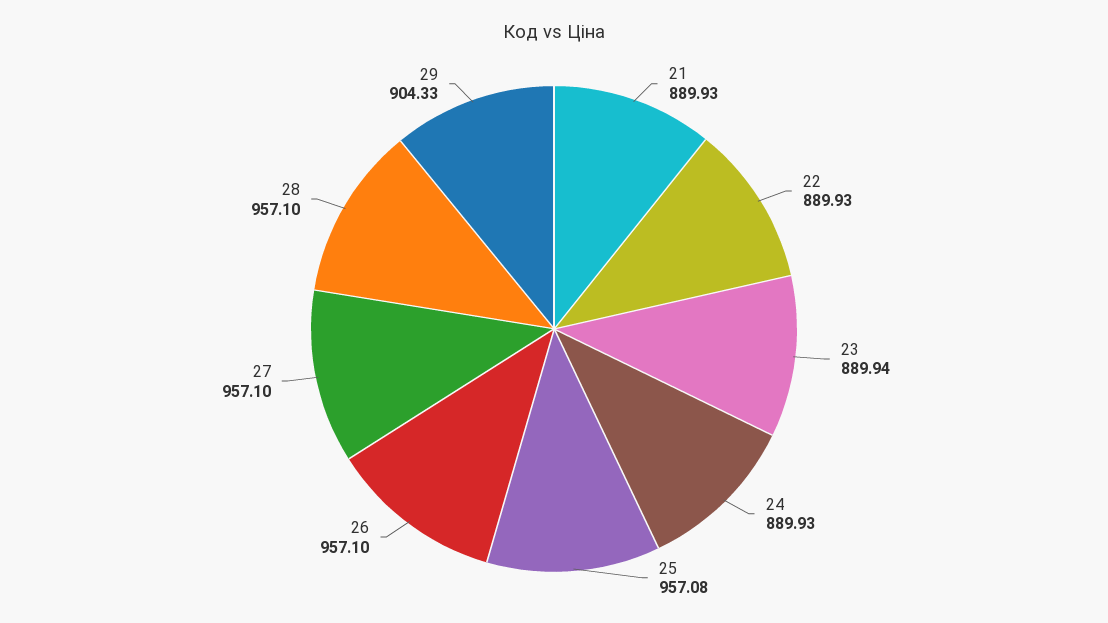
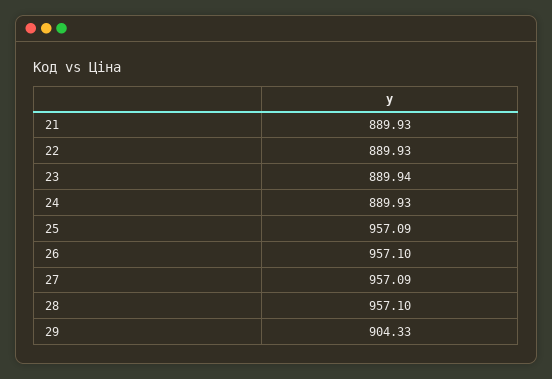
25: 957.08 -> 957.09
27: 957.1 -> 957.09

